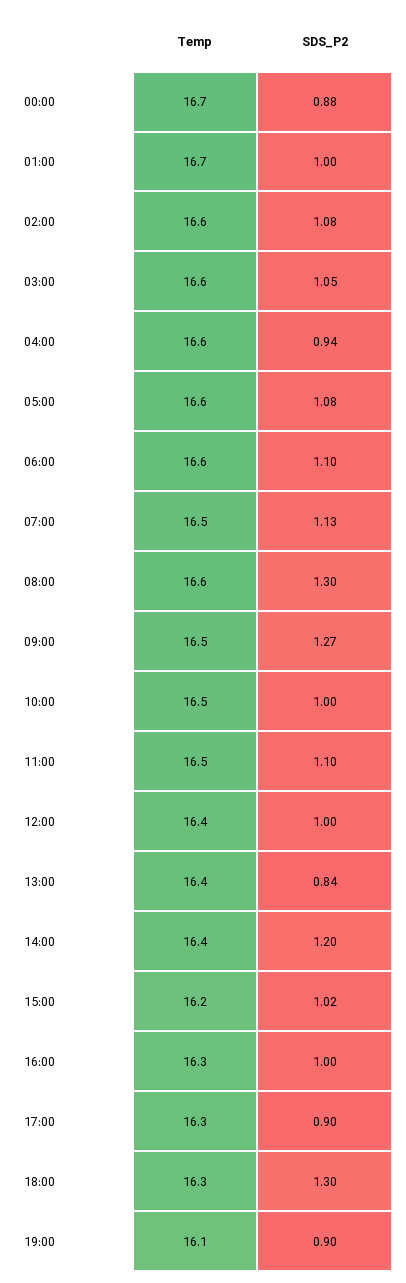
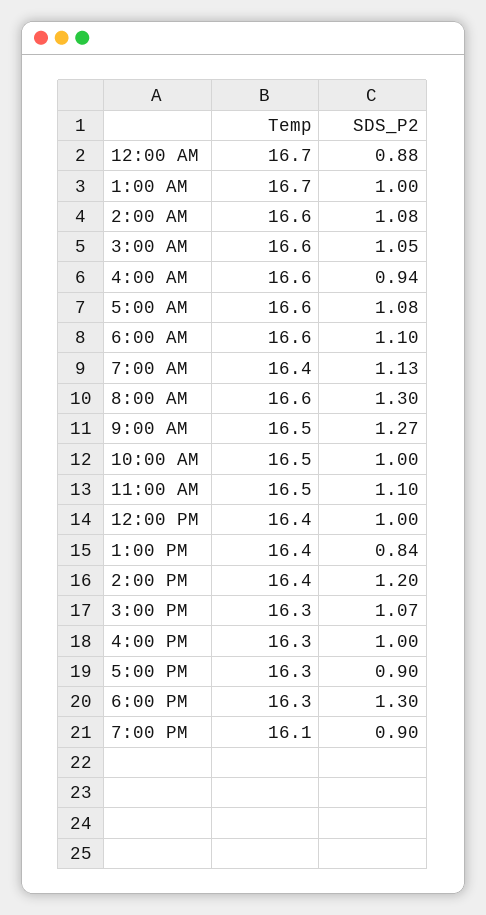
Temp, 07:00: 16.5 -> 16.4
Temp, 15:00: 16.2 -> 16.3
SDS_P2, 15:00: 1.02 -> 1.07

